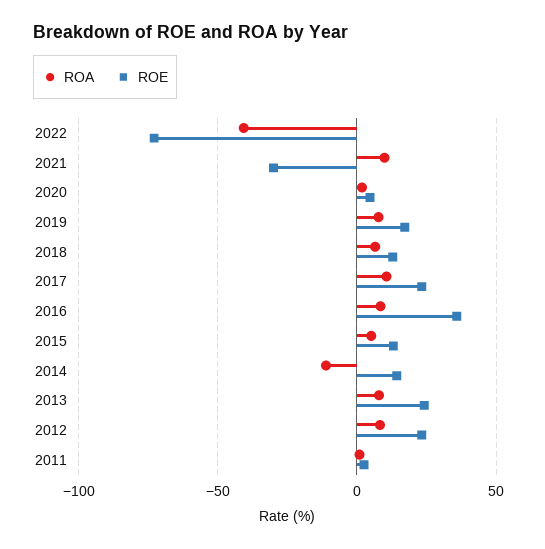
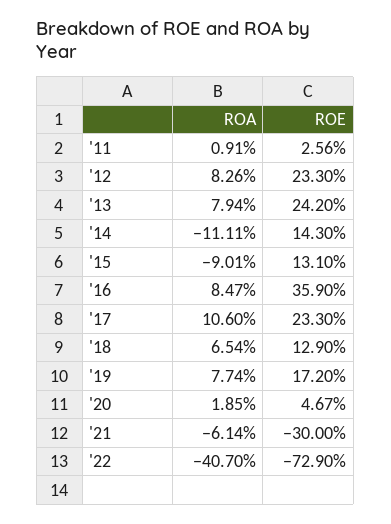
ROA, 2021: 10 -> -6.14
ROA, 2015: 5 -> -9.01

